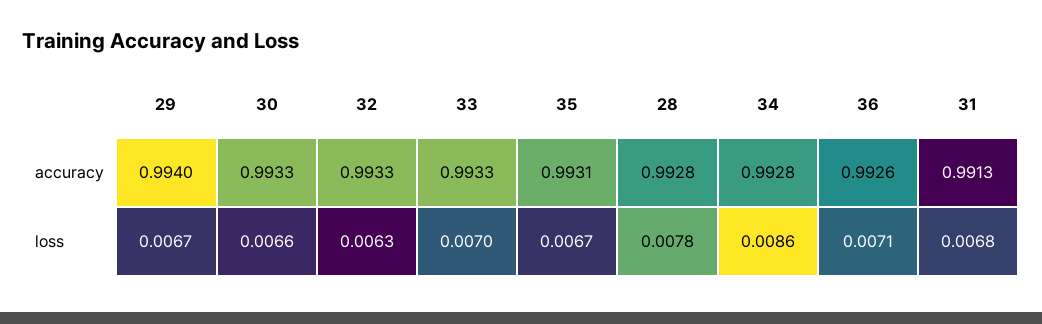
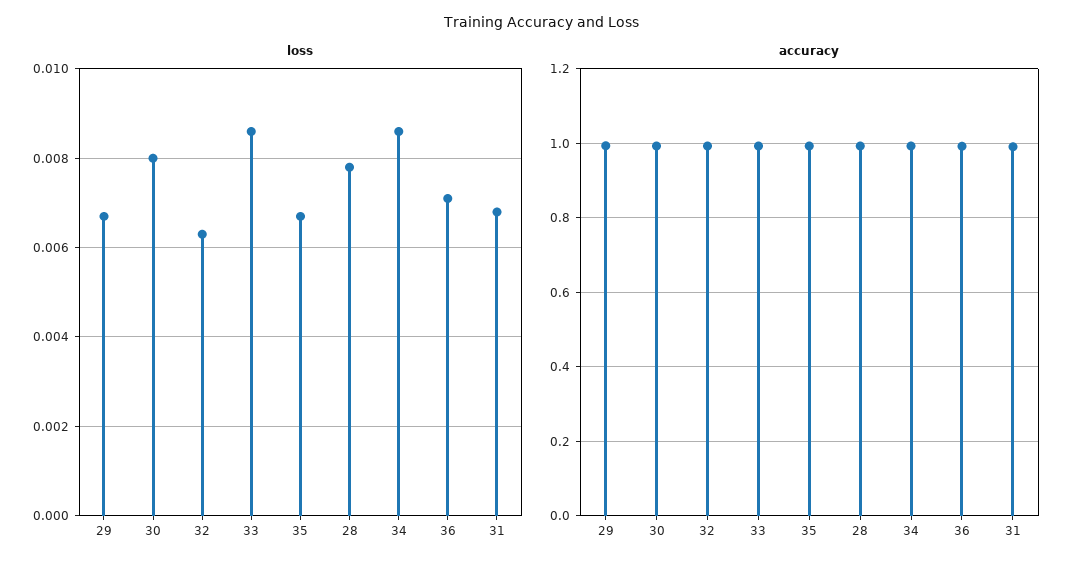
loss, 30: 0.0066 -> 0.008
loss, 33: 0.007 -> 0.0085

